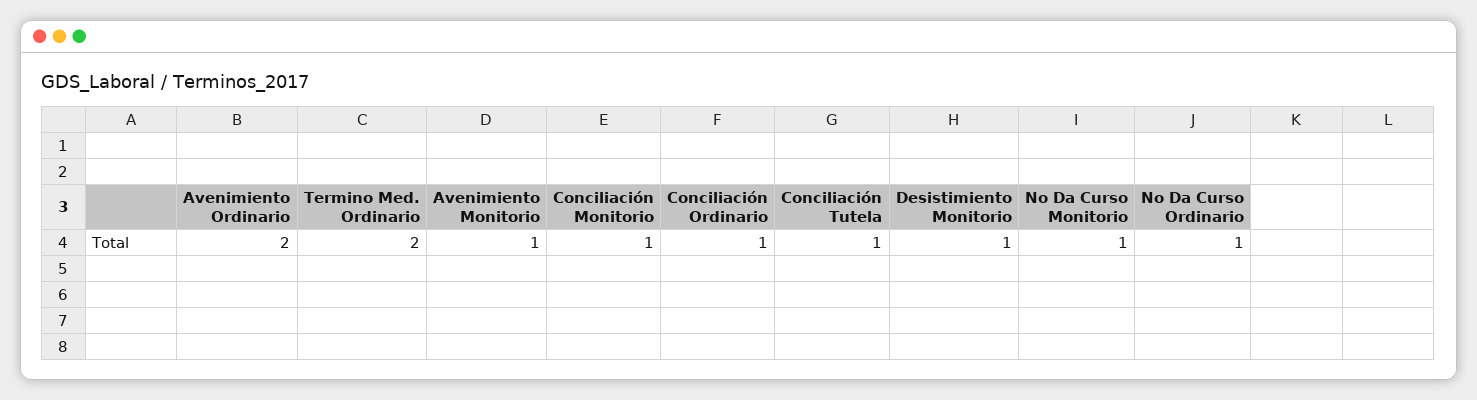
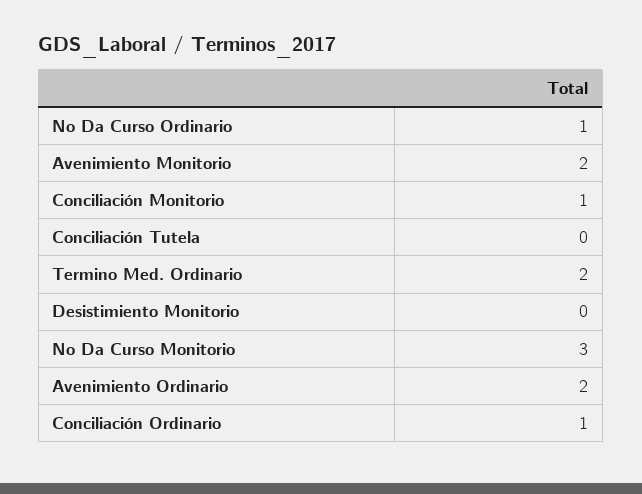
Avenimiento Monitorio: 1 -> 2
Conciliación Tutela: 1 -> 0
Desistimiento Monitorio: 1 -> 0
No Da Curso Monitorio: 1 -> 3

